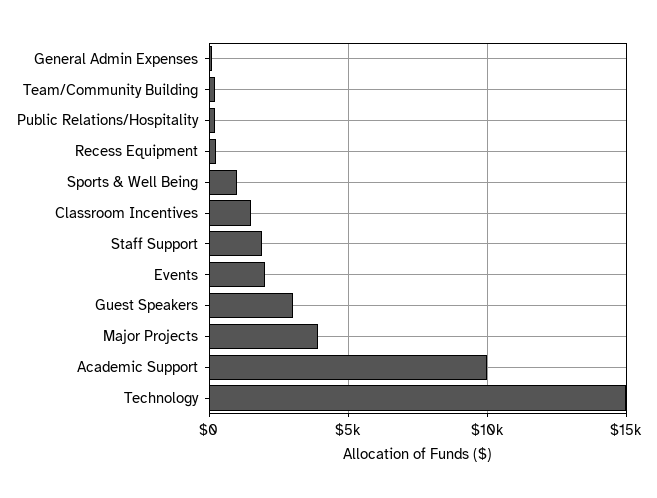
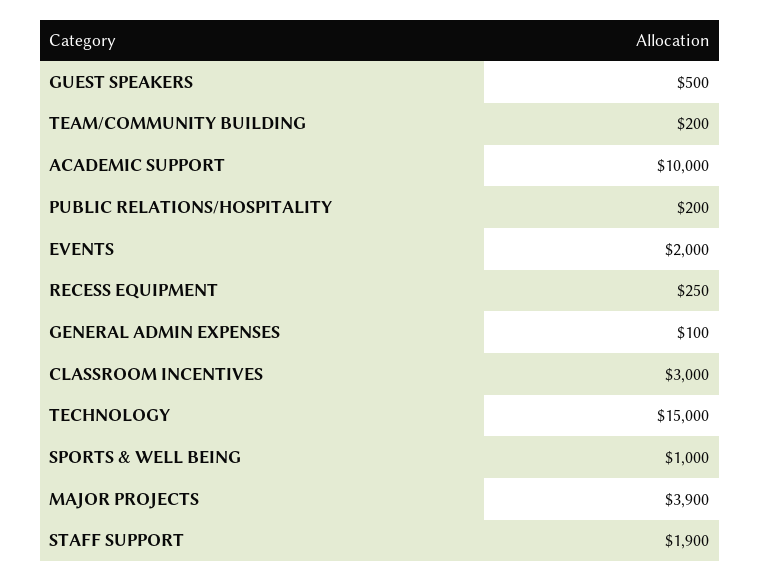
Classroom Incentives: 1500 -> 3000
Guest Speakers: 3000 -> 500

